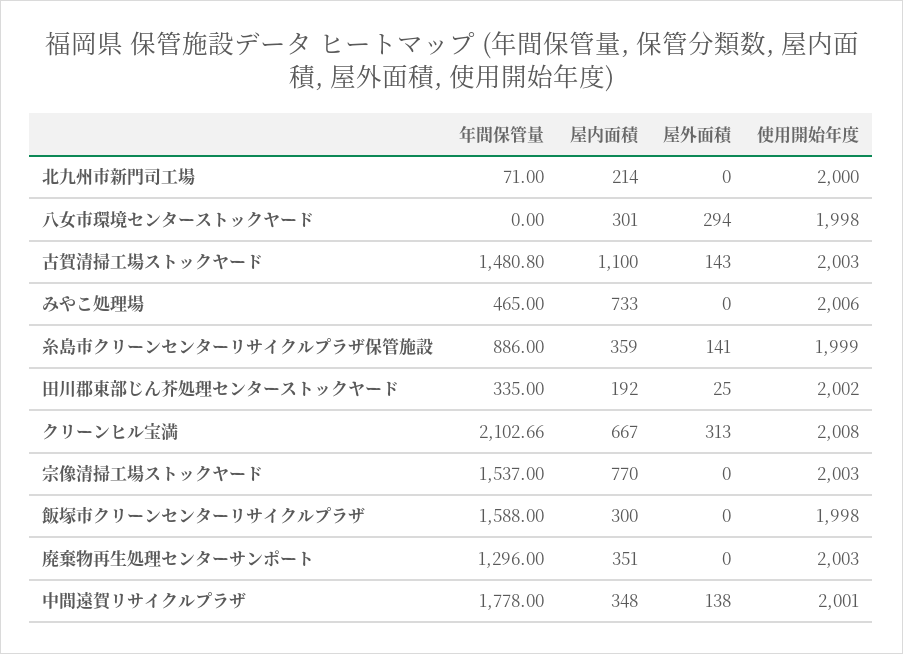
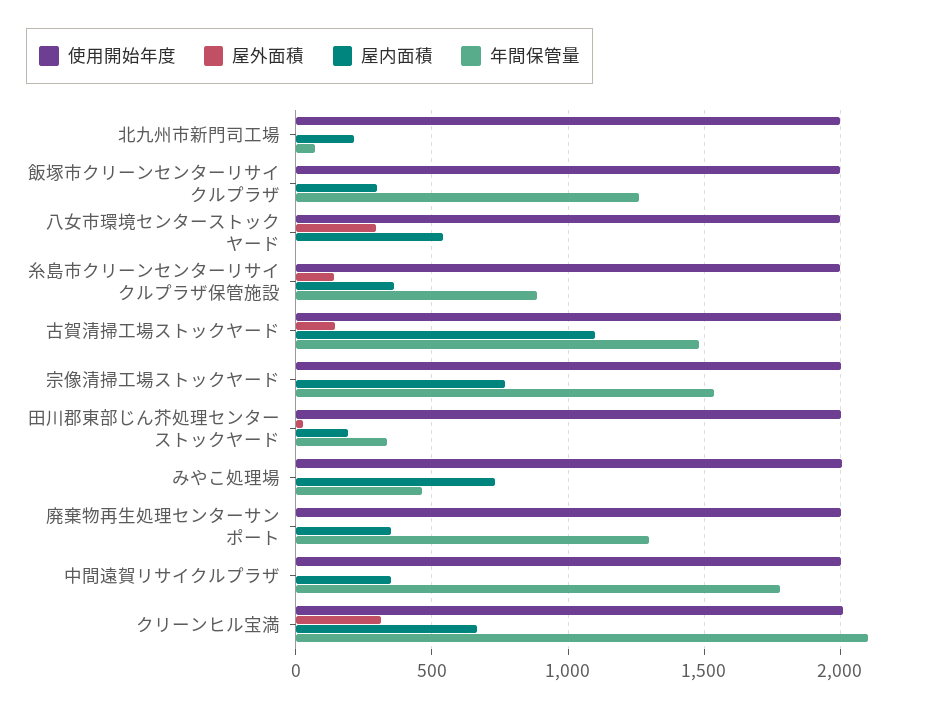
屋内面積, 八女市環境センターストックヤード: 301 -> 550
年間保管量, 飯塚市クリーンセンターリサイクルプラザ: 1588 -> 1250
屋外面積, 中間遠賀リサイクルプラザ: 138 -> 0

